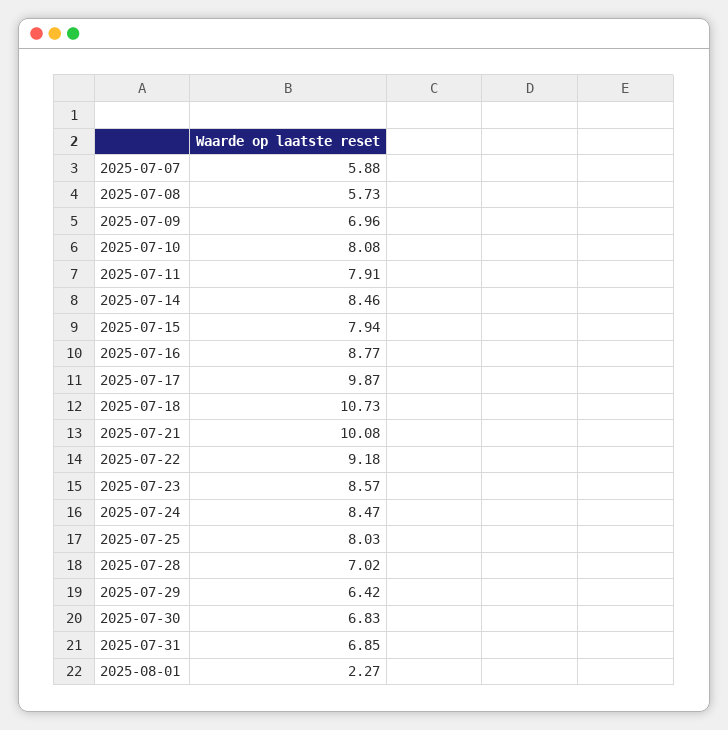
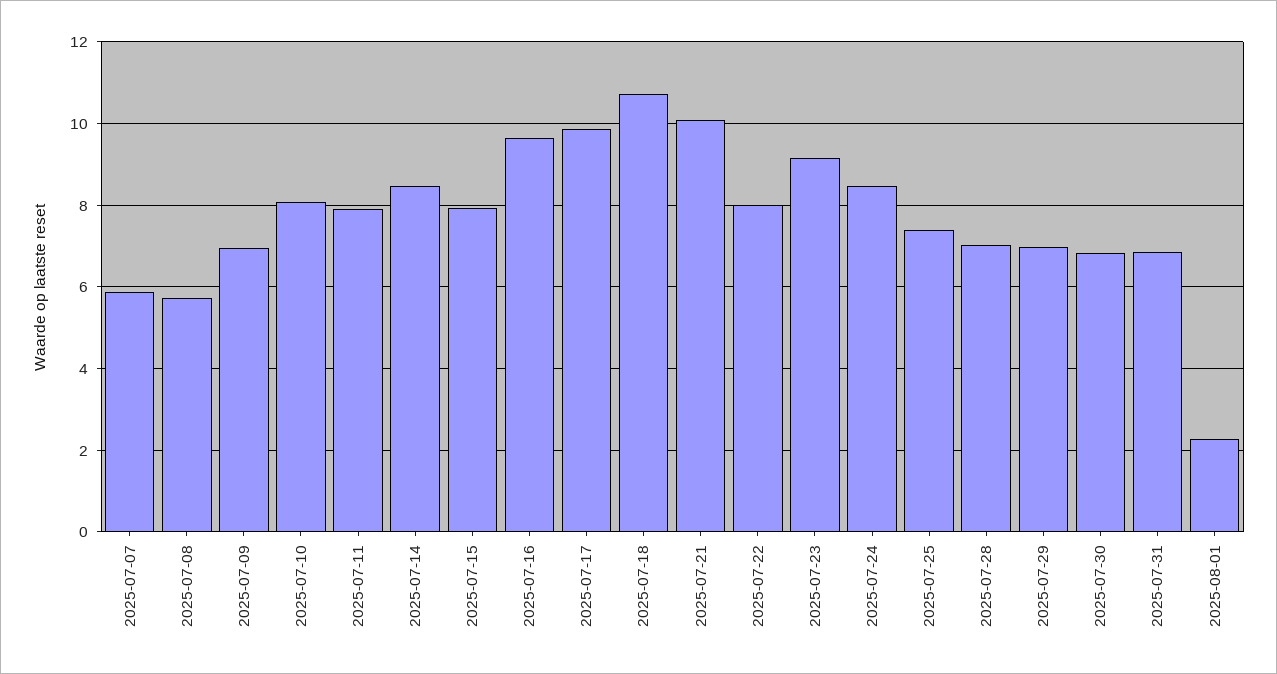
2025-07-16: 8.77 -> 9.6
2025-07-22: 9.18 -> 8
2025-07-23: 8.57 -> 9.2
2025-07-25: 8.03 -> 7.4
2025-07-29: 6.42 -> 7

